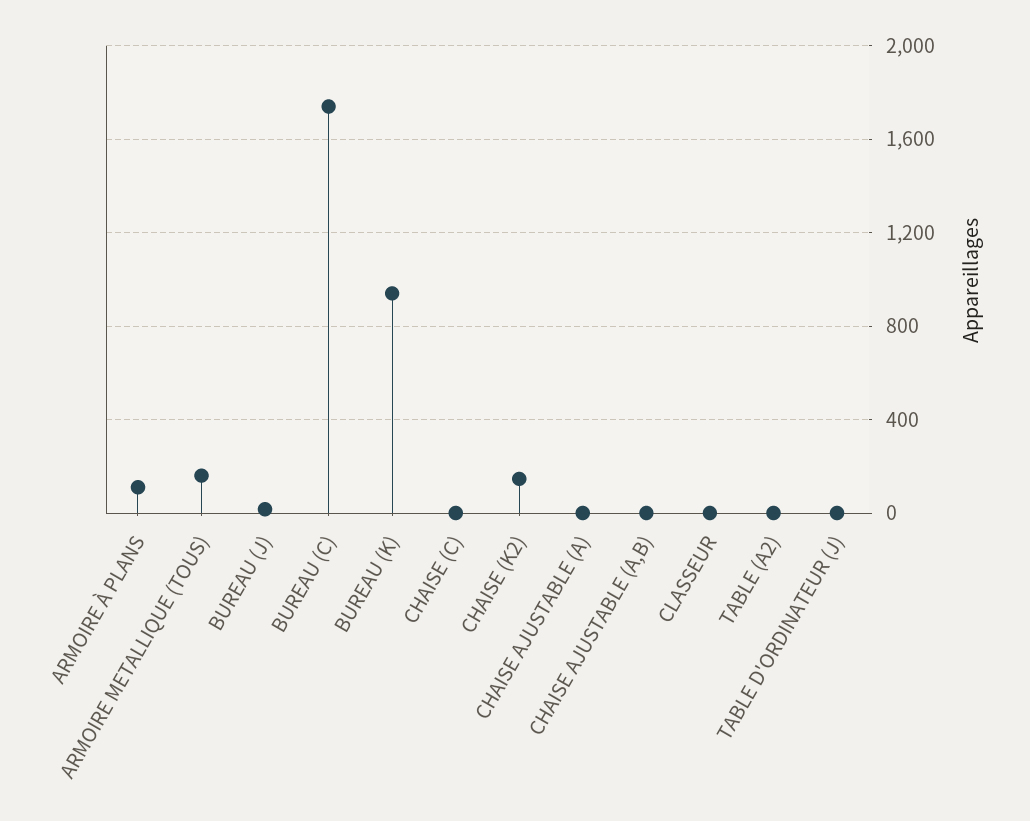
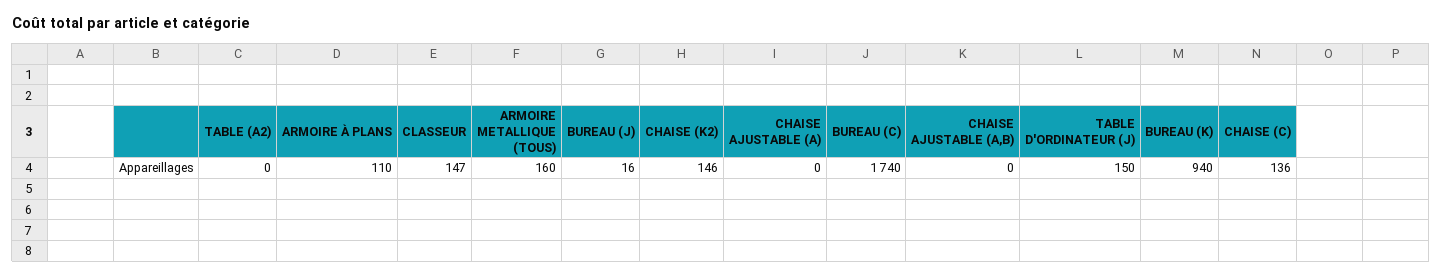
CHAISE (C): 0 -> 136
CLASSEUR: 0 -> 147
TABLE D'ORDINATEUR (J): 0 -> 150

